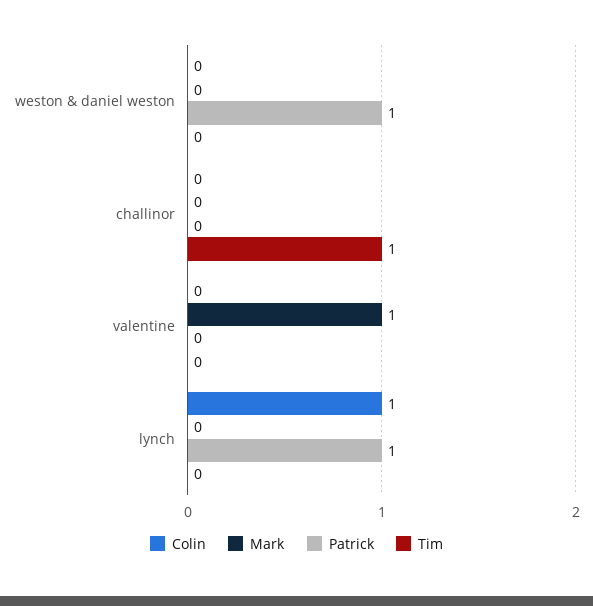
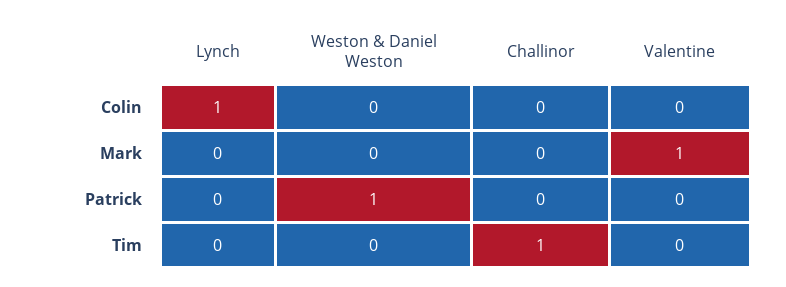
Patrick, lynch: 1 -> 0

